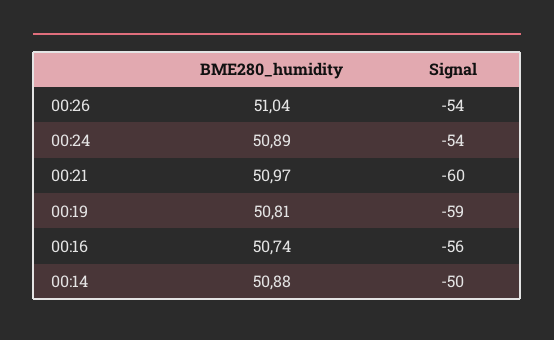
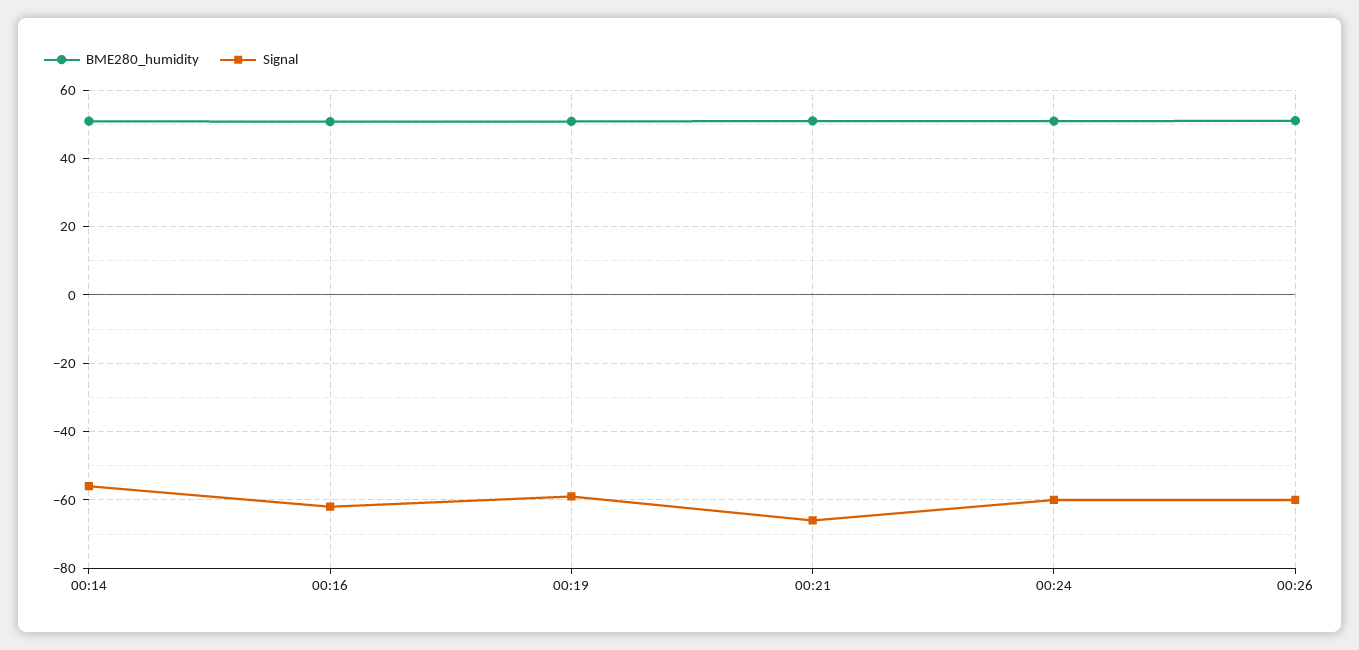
Signal, 00:26: -54 -> -60
Signal, 00:24: -54 -> -60
Signal, 00:21: -60 -> -66
Signal, 00:16: -56 -> -62
Signal, 00:14: -50 -> -56

